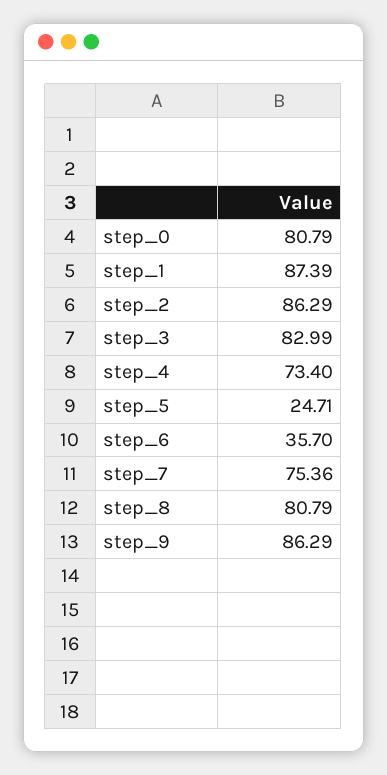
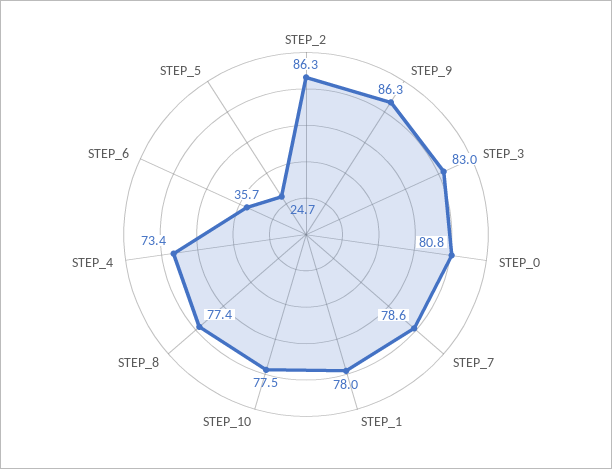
step_1: 87.39 -> 78
step_7: 75.36 -> 78.6
step_8: 80.79 -> 77.4
STEP_10: none -> 77.5

